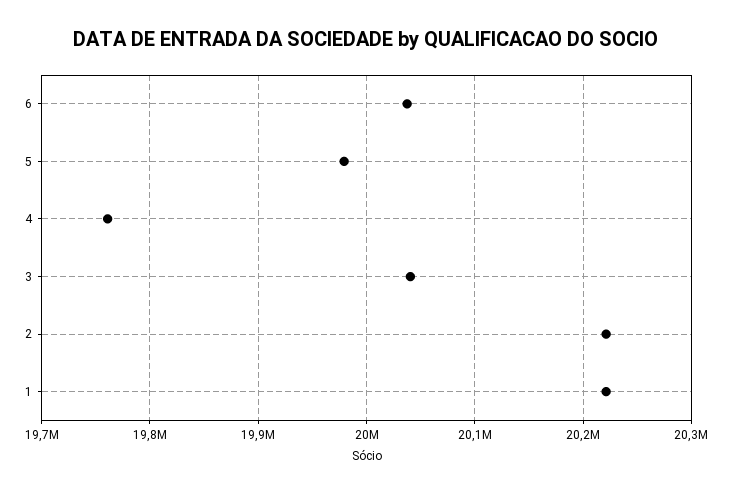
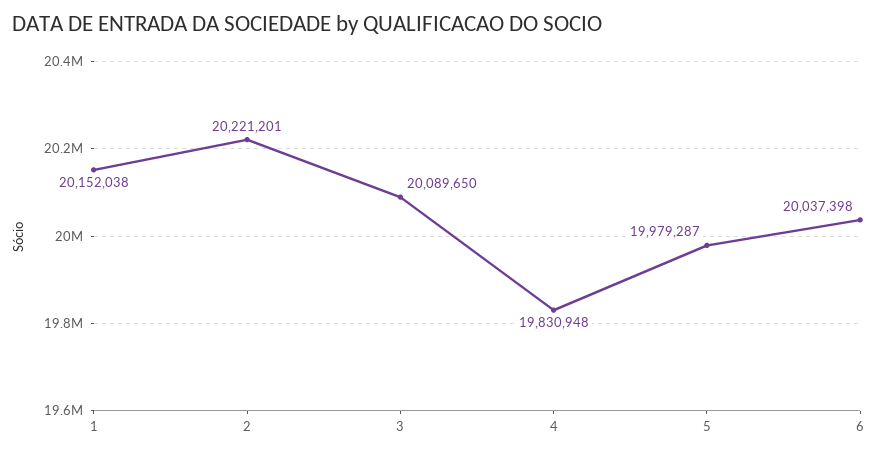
4: 19760000 -> 19830948
3: 20040000 -> 20089650
1: 20220000 -> 20152038

